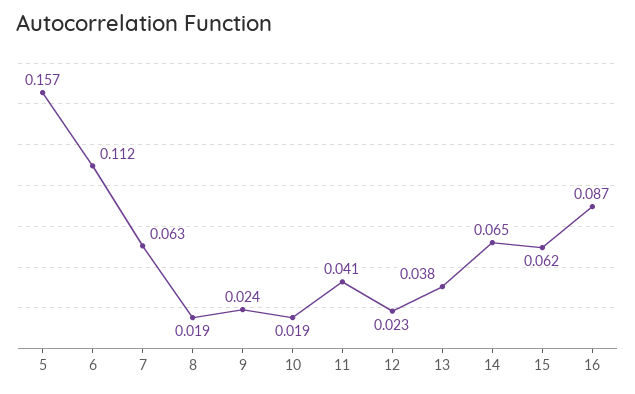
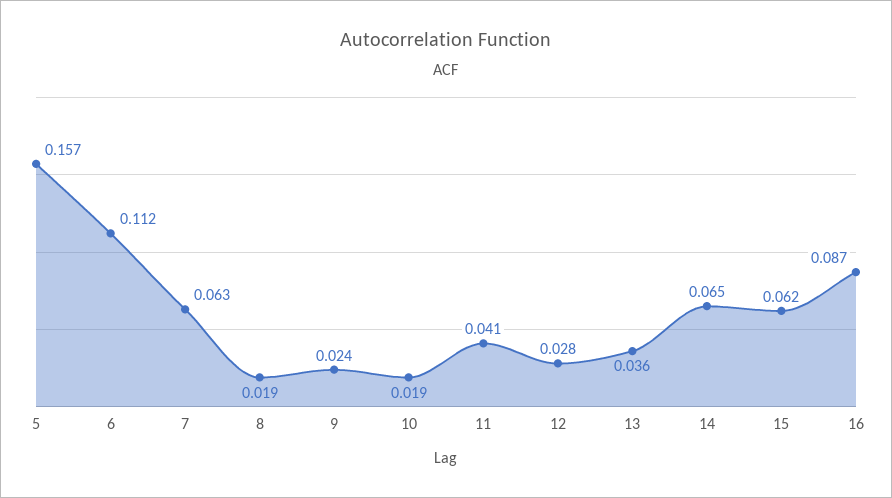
12: 0.023 -> 0.028
13: 0.038 -> 0.036

